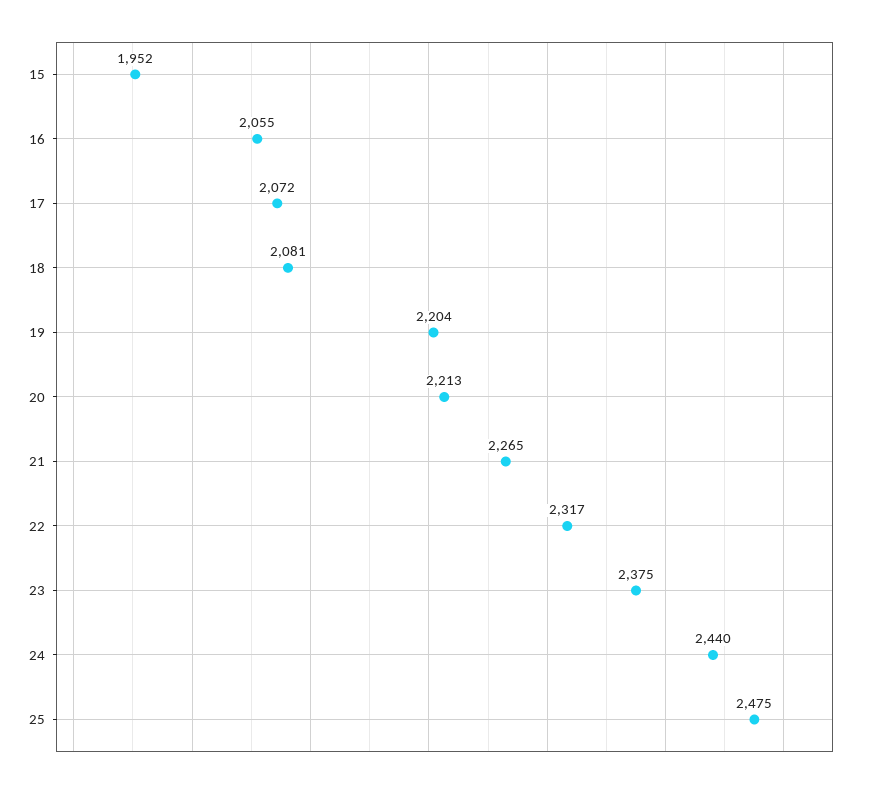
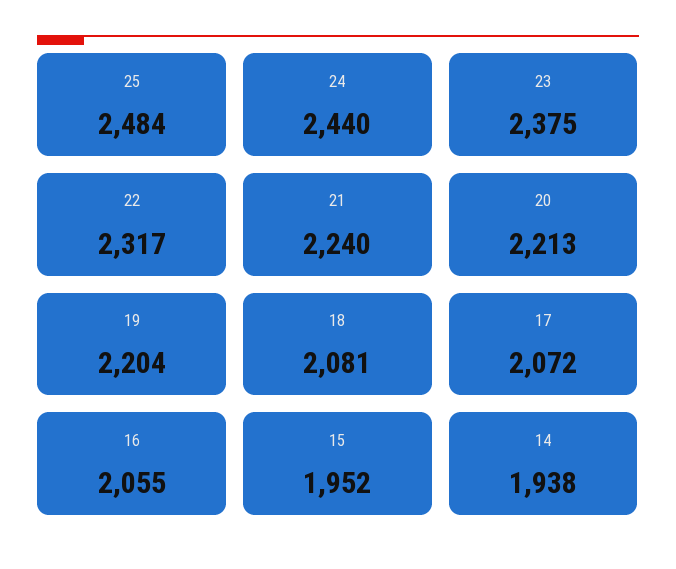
21: 2265 -> 2240
25: 2475 -> 2484
14: none -> 1938

